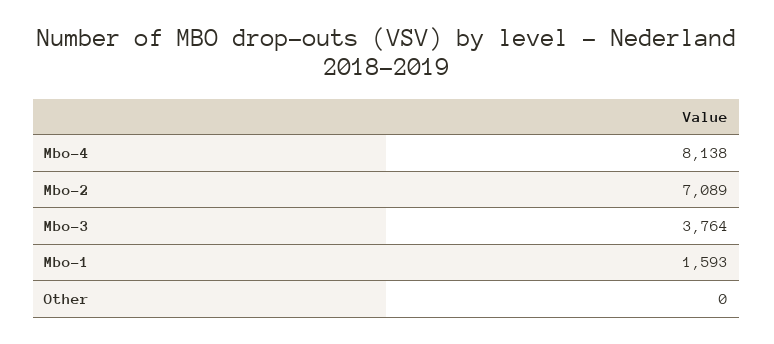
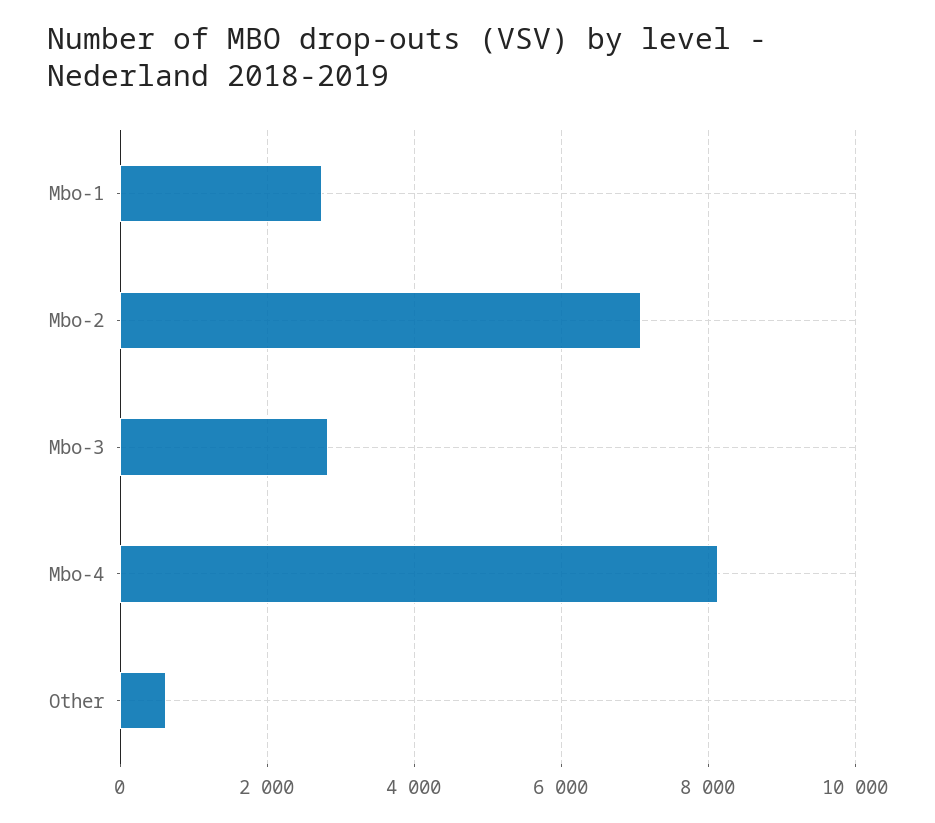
Mbo-3: 3764 -> 2800
Mbo-1: 1593 -> 2800
Other: 0 -> 600

